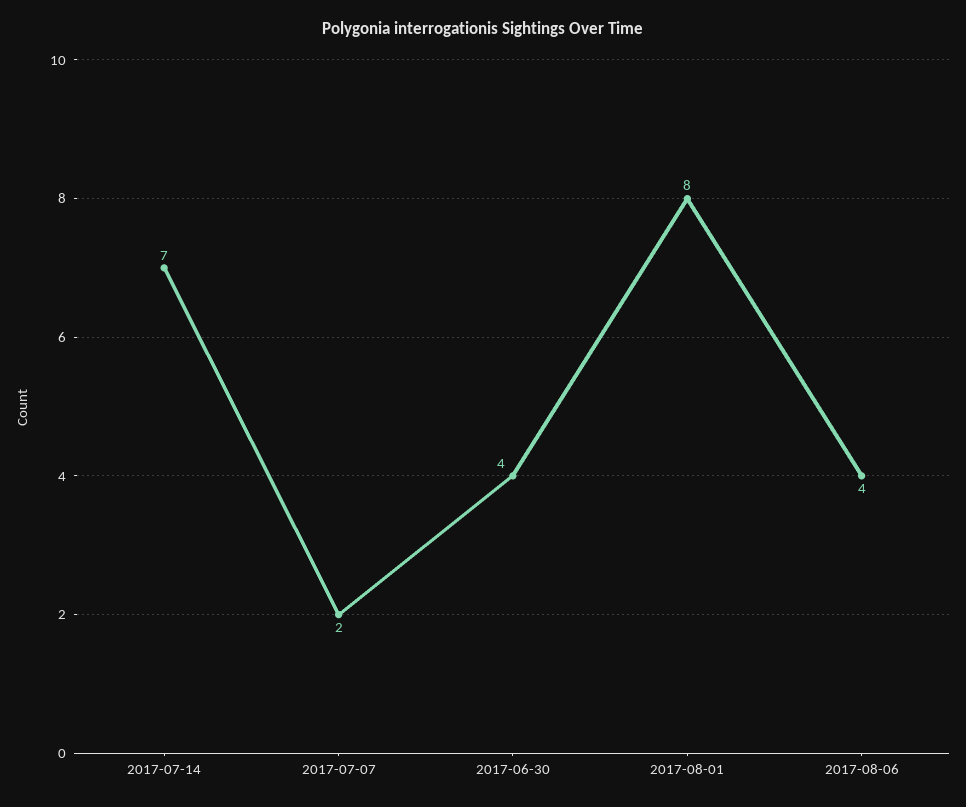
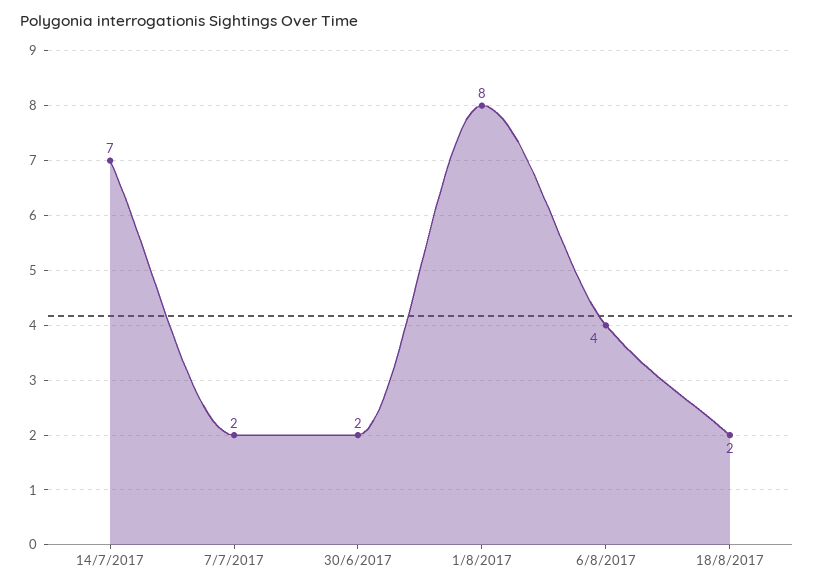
2017-06-30: 4 -> 2
18/8/2017: none -> 2

